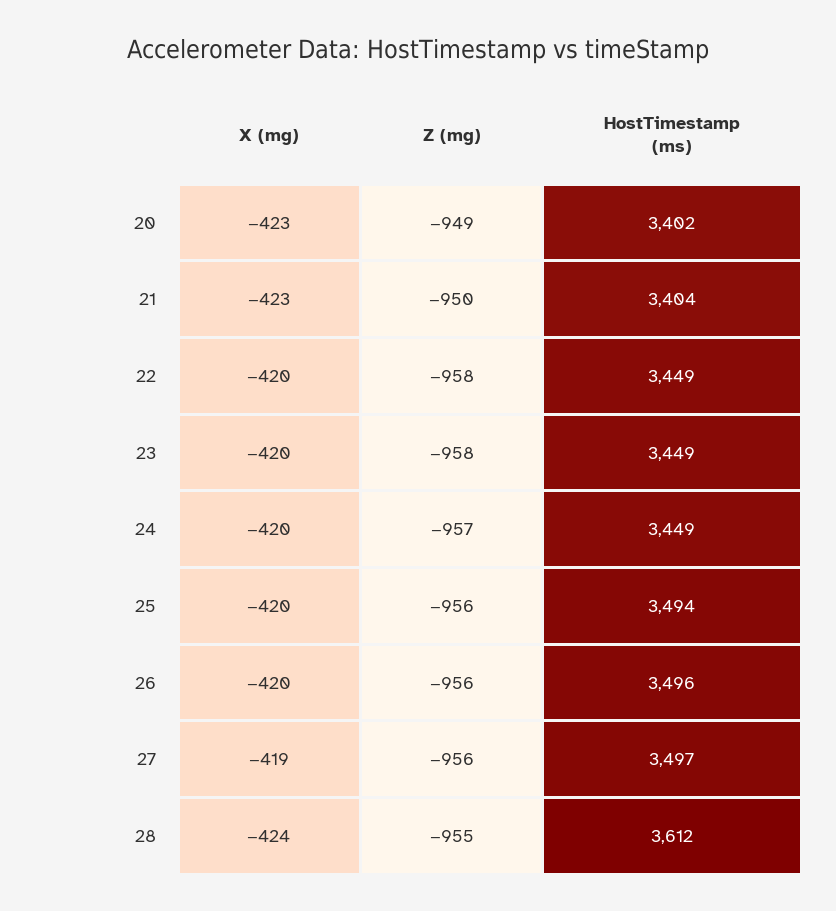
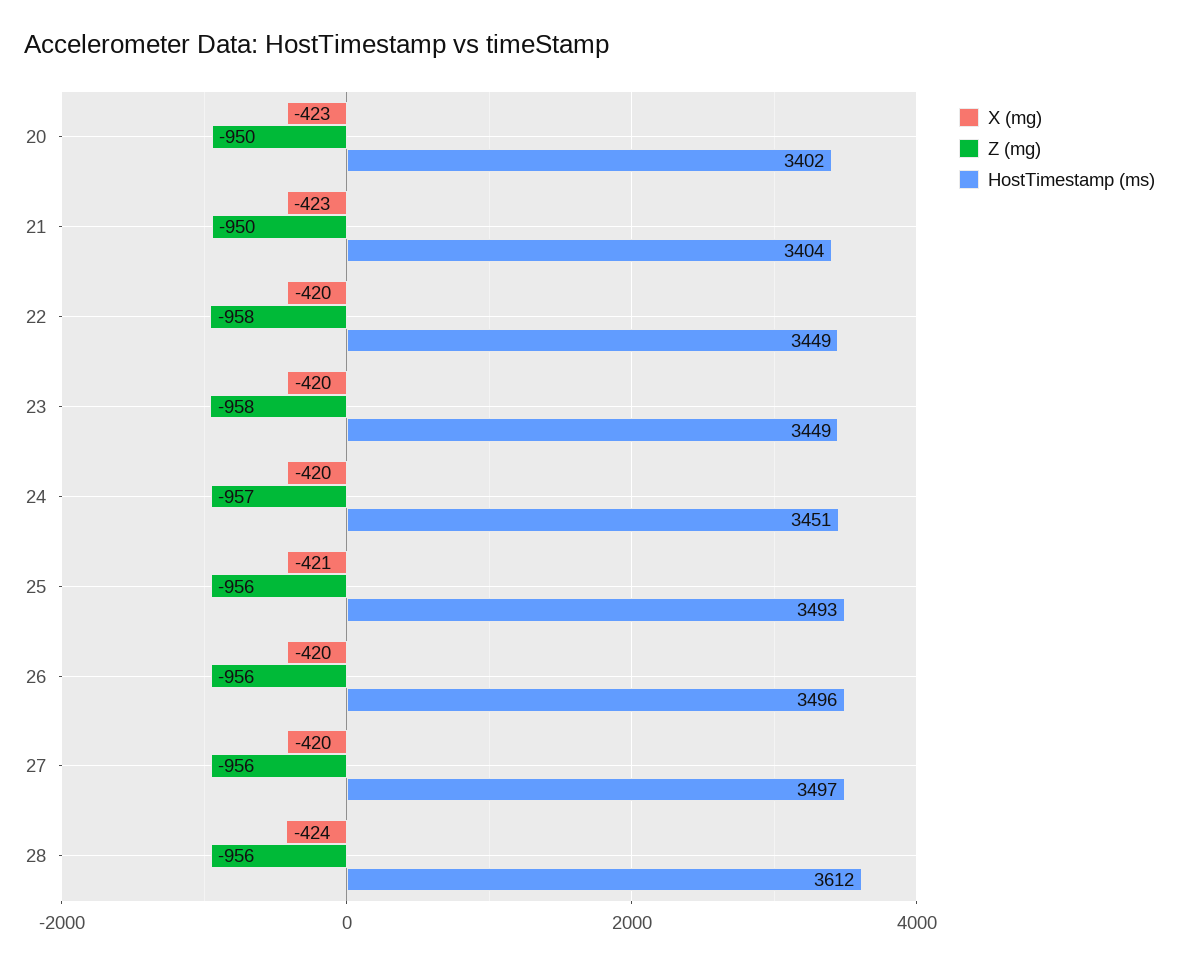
Z (mg), 20: -949 -> -950
HostTimestamp (ms), 24: 3449 -> 3451
X (mg), 25: -420 -> -421
HostTimestamp (ms), 25: 3494 -> 3493
X (mg), 27: -419 -> -420
Z (mg), 28: -955 -> -956

